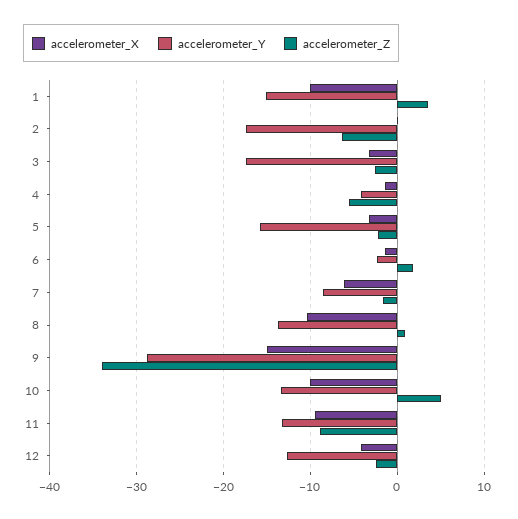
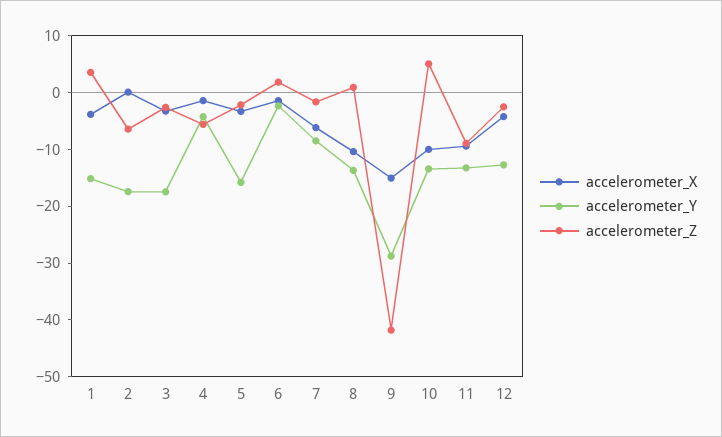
accelerometer_X, 1: -10 -> -4
accelerometer_Z, 9: -34 -> -42

